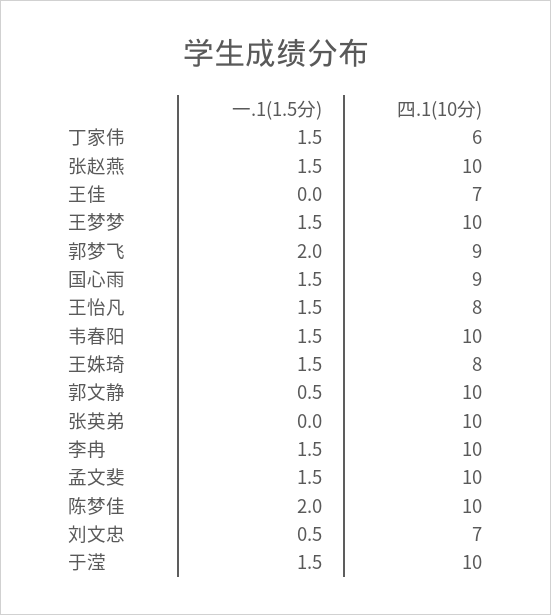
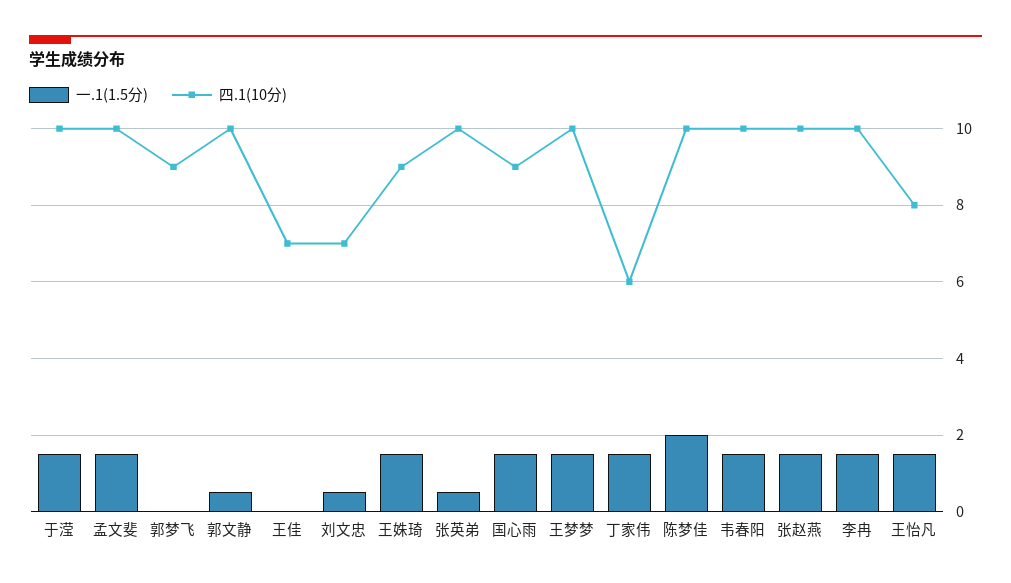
一.1(1.5分), 郭梦飞: 2 -> 0
四.1(10分), 王姝琦: 8 -> 9
一.1(1.5分), 张英弟: 0 -> 0.5

